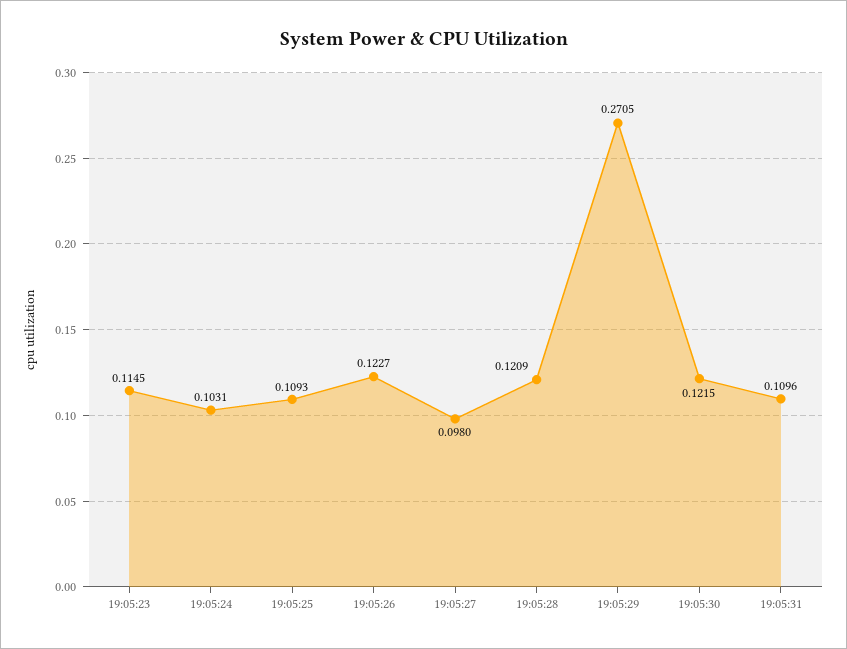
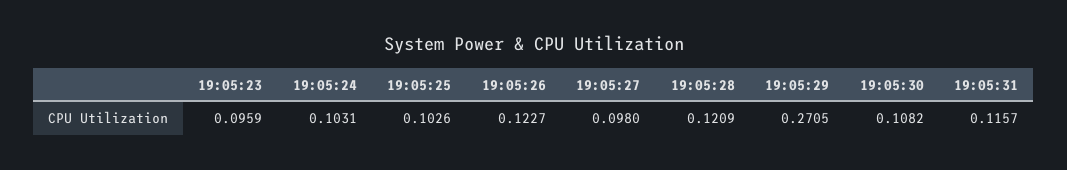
19:05:23: 0.1145 -> 0.0959
19:05:25: 0.1093 -> 0.1026
19:05:30: 0.1215 -> 0.1082
19:05:31: 0.1096 -> 0.1157

